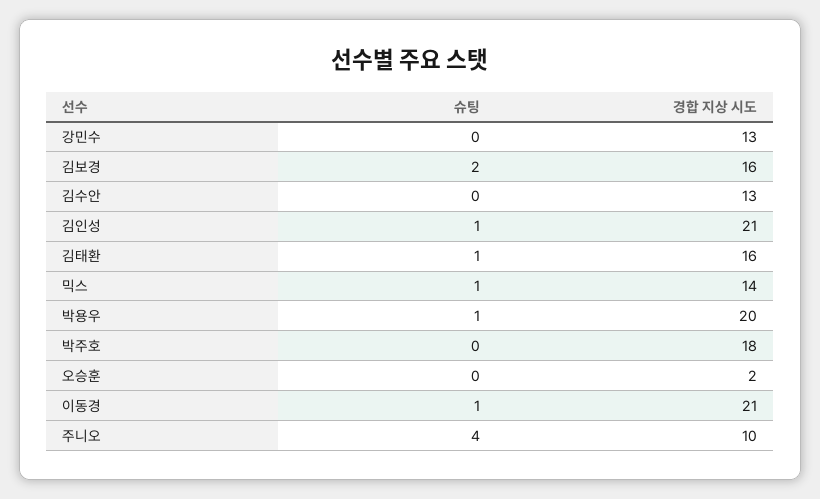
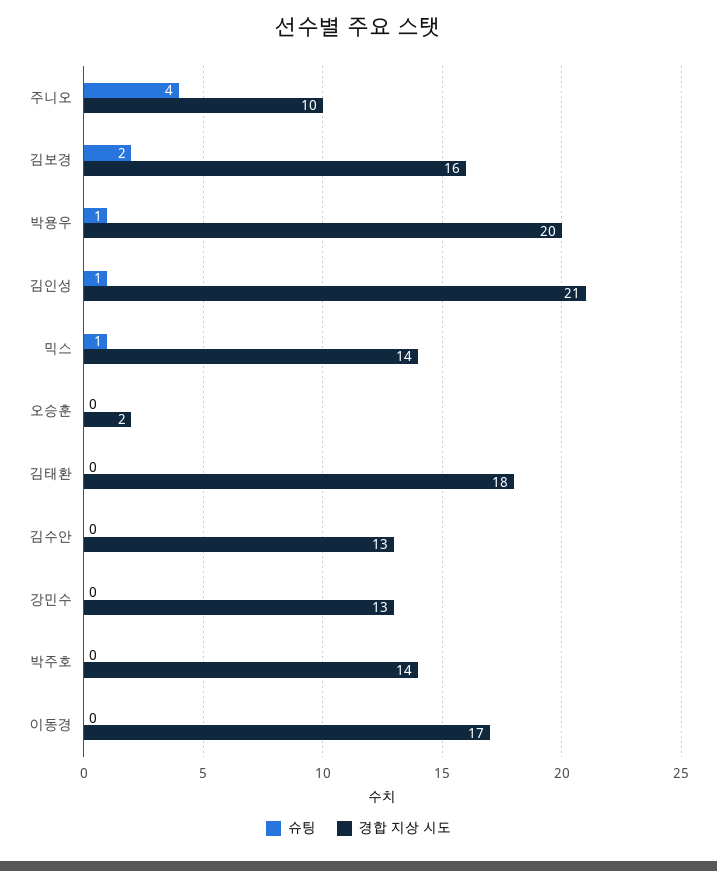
슈팅, 김태환: 1 -> 0
경합 지상 시도, 김태환: 16 -> 18
경합 지상 시도, 박주호: 18 -> 14
슈팅, 이동경: 1 -> 0
경합 지상 시도, 이동경: 21 -> 17

